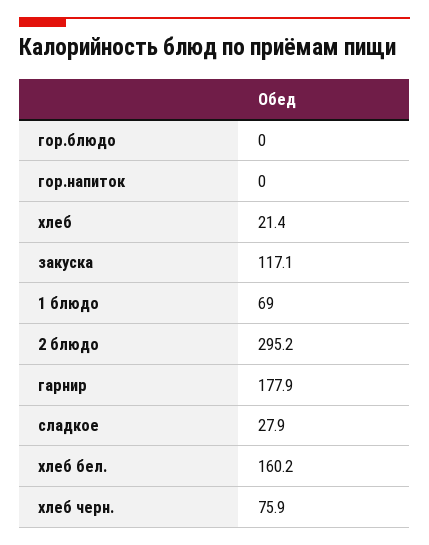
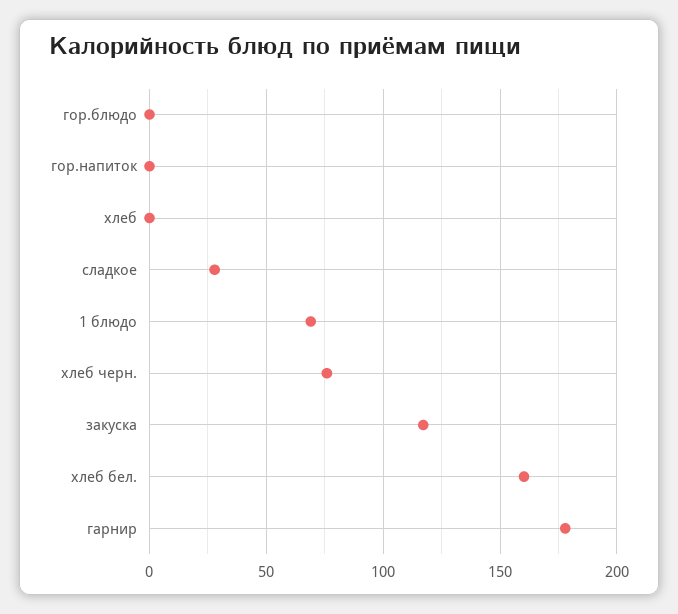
хлеб: 21.4 -> 0
2 блюдо: 295.2 -> none

